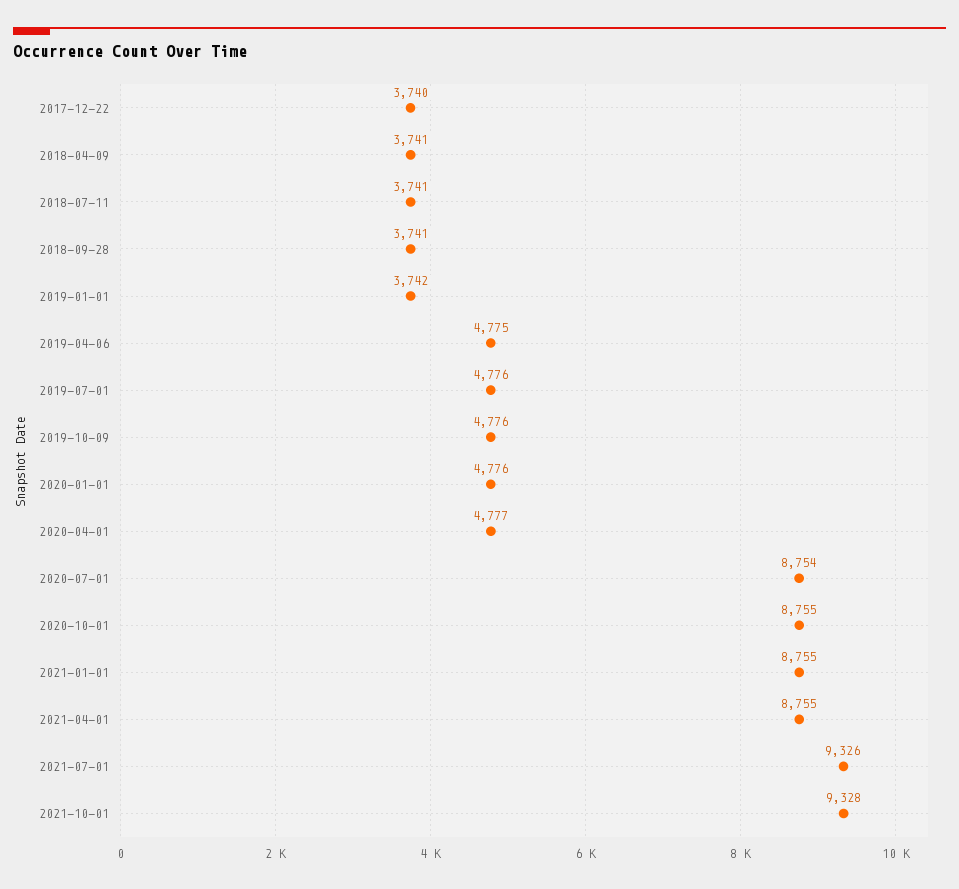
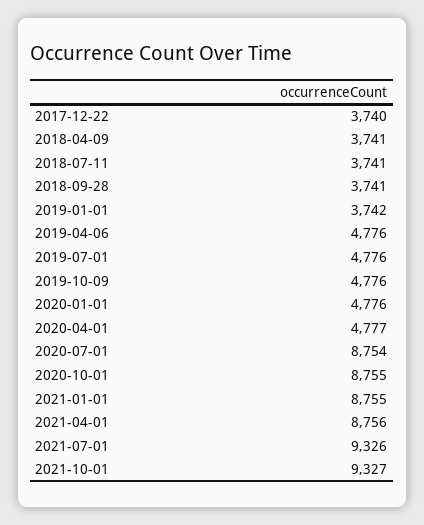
2019-04-06: 4775 -> 4776
2021-04-01: 8755 -> 8756
2021-10-01: 9328 -> 9327

